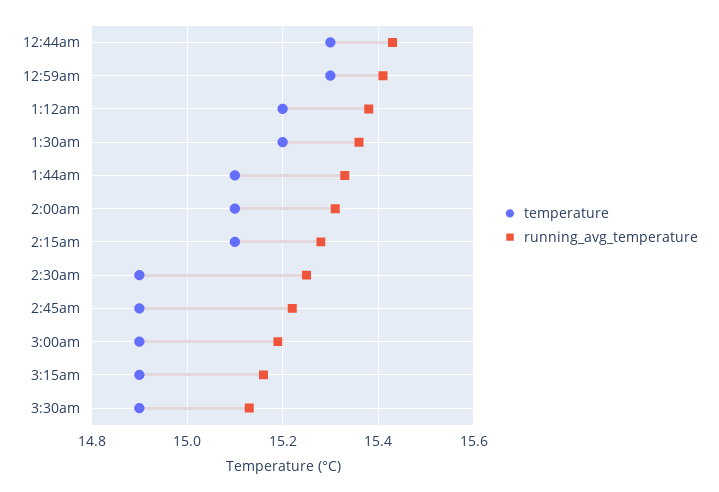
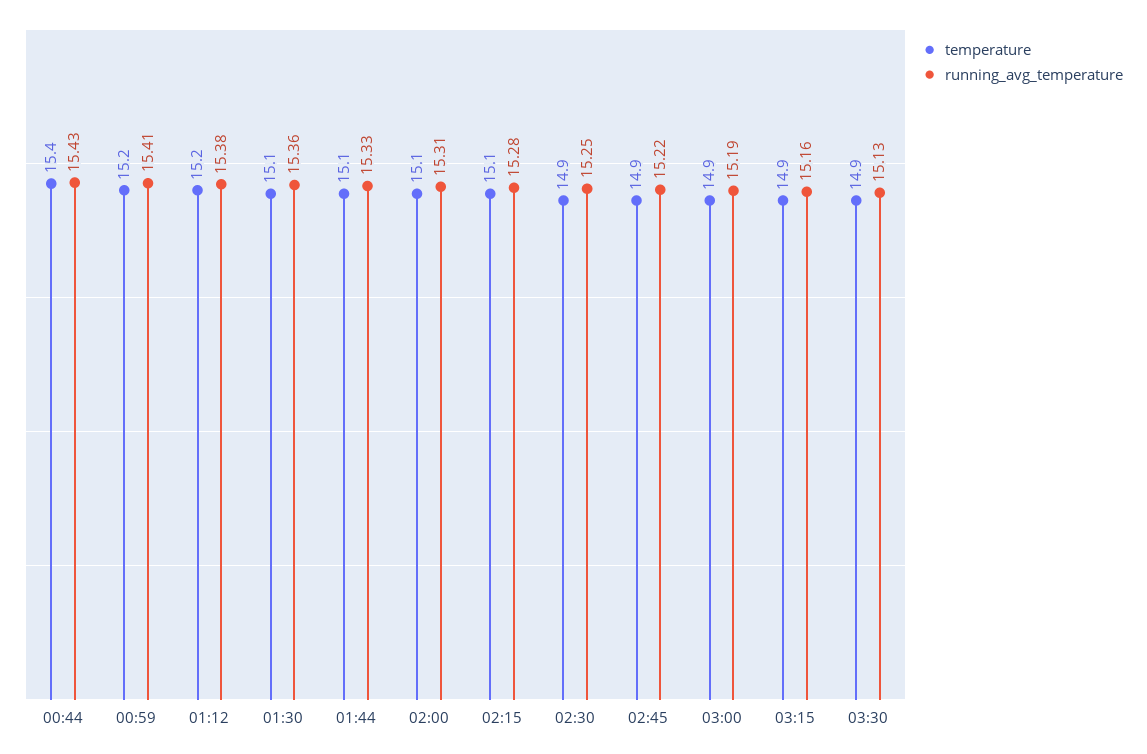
temperature, 12:44am: 15.3 -> 15.4
temperature, 12:59am: 15.3 -> 15.2
temperature, 1:30am: 15.2 -> 15.1

